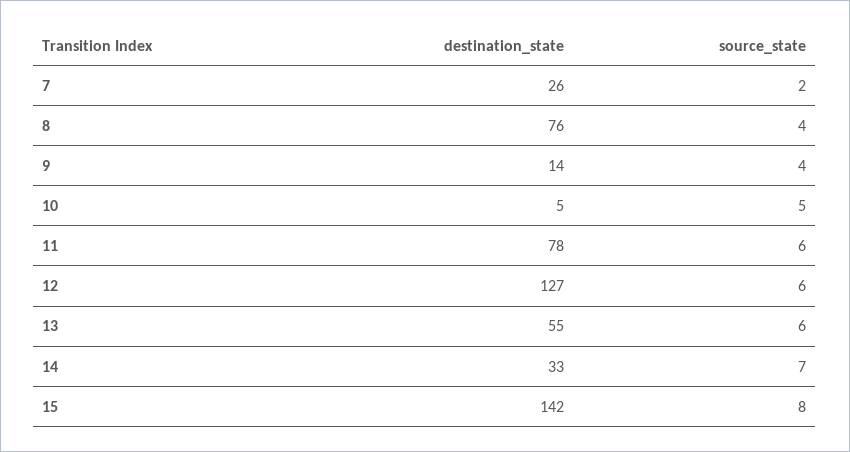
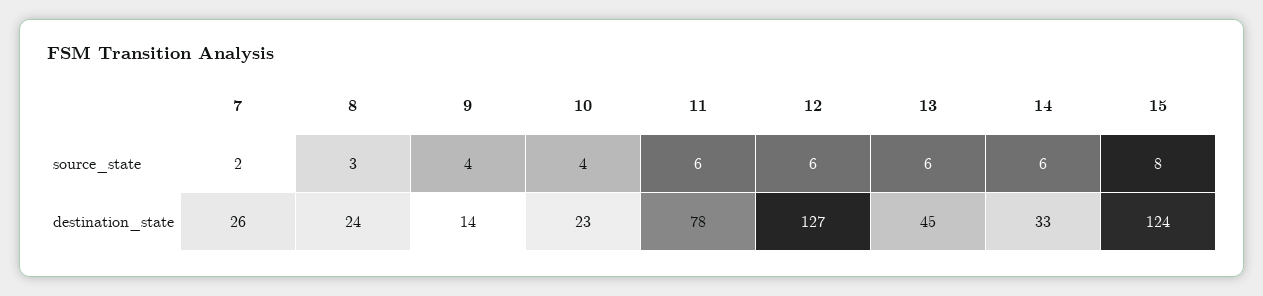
destination_state, 8: 76 -> 24
source_state, 8: 4 -> 3
destination_state, 10: 5 -> 23
source_state, 10: 5 -> 4
destination_state, 13: 55 -> 45
source_state, 14: 7 -> 6
destination_state, 15: 142 -> 124

